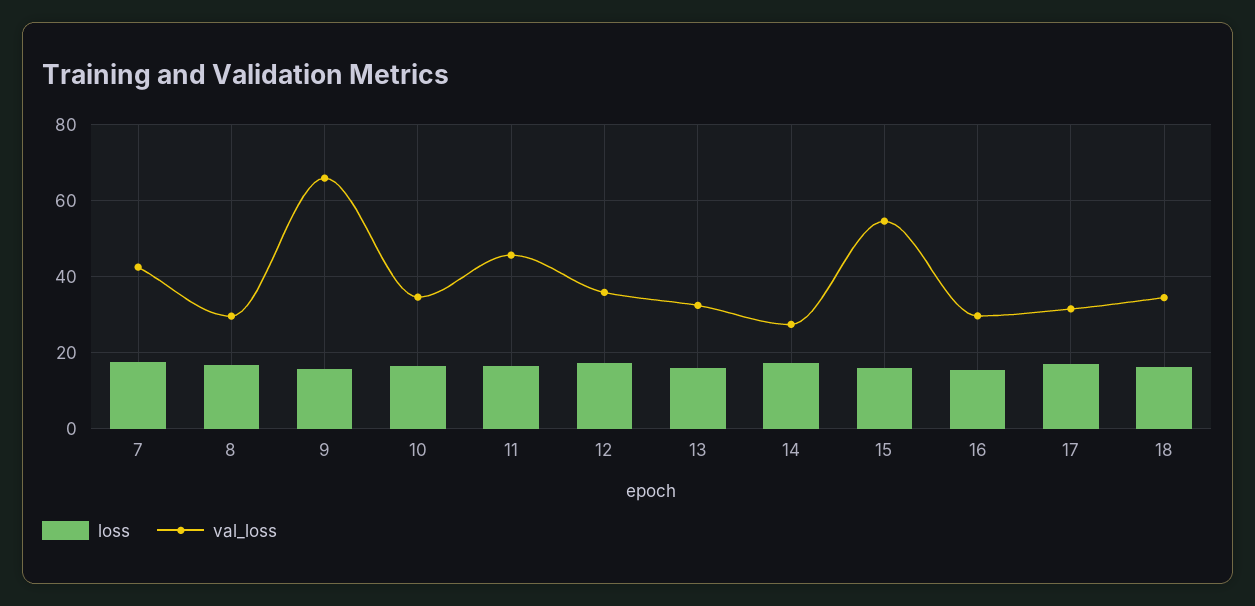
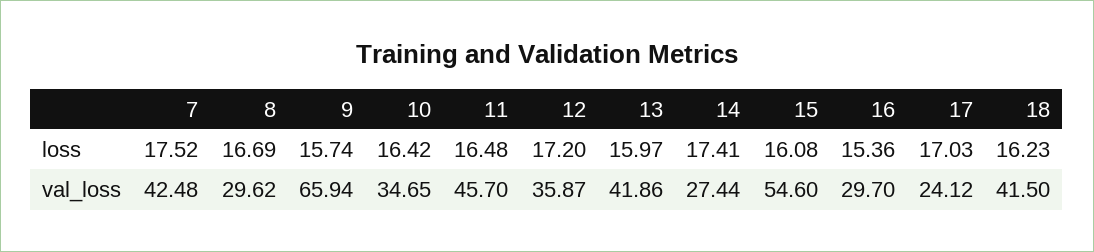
val_loss, 13: 32 -> 41.86
val_loss, 17: 32 -> 24.12
val_loss, 18: 34 -> 41.5

